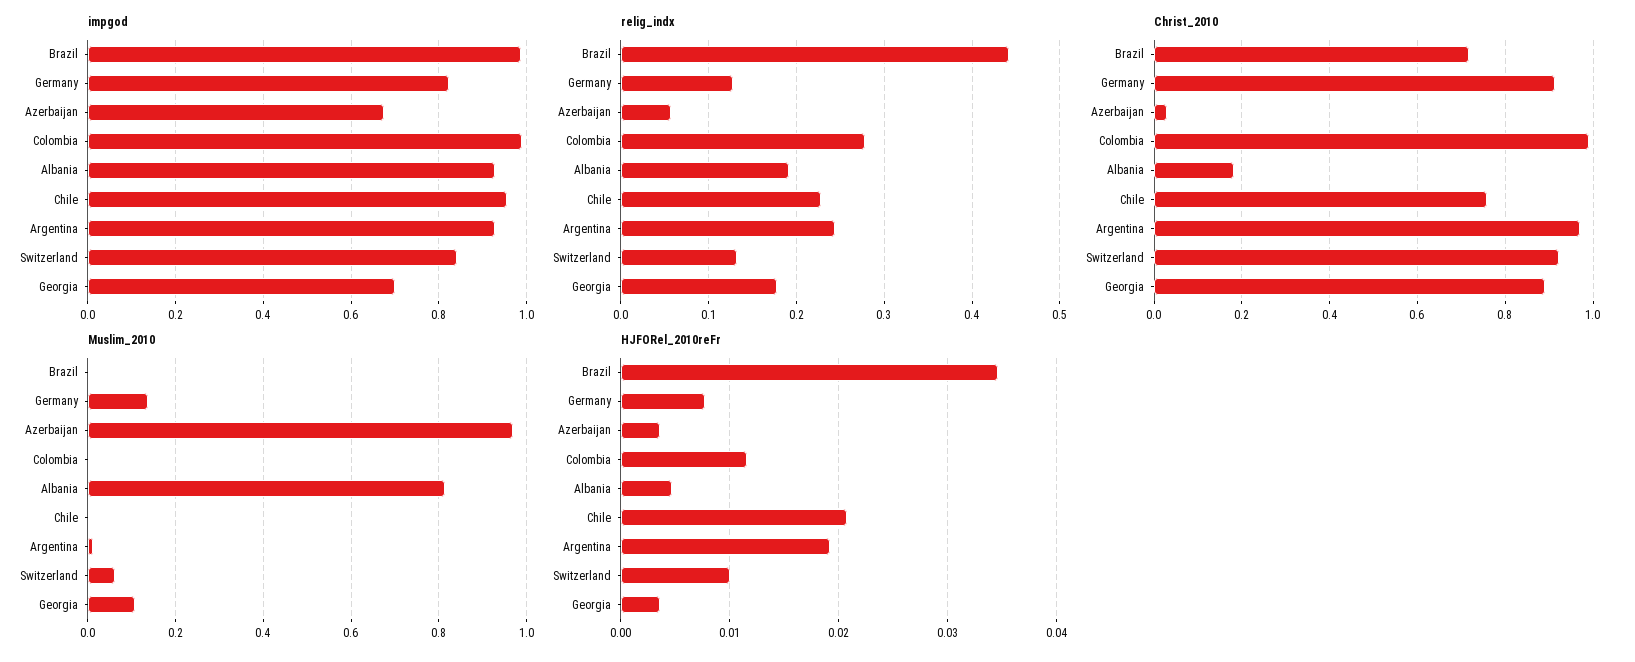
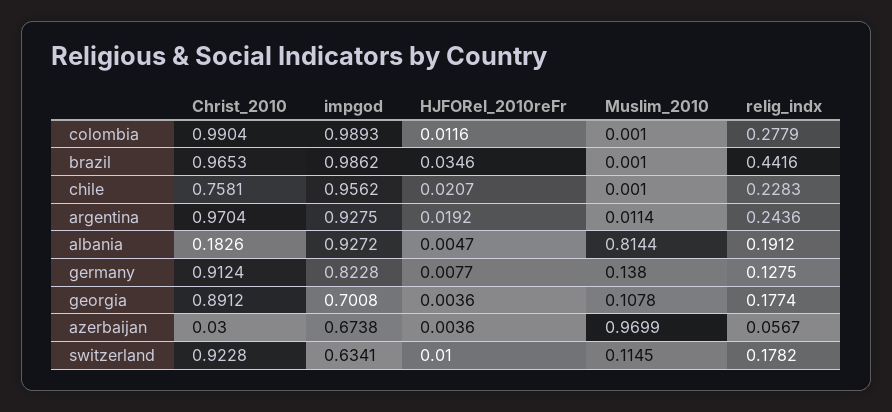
impgod, Switzerland: 0.84 -> 0.6341
relig_indx, Switzerland: 0.13 -> 0.1782
Christ_2010, Brazil: 0.72 -> 0.9653
Muslim_2010, Switzerland: 0.06 -> 0.1145

